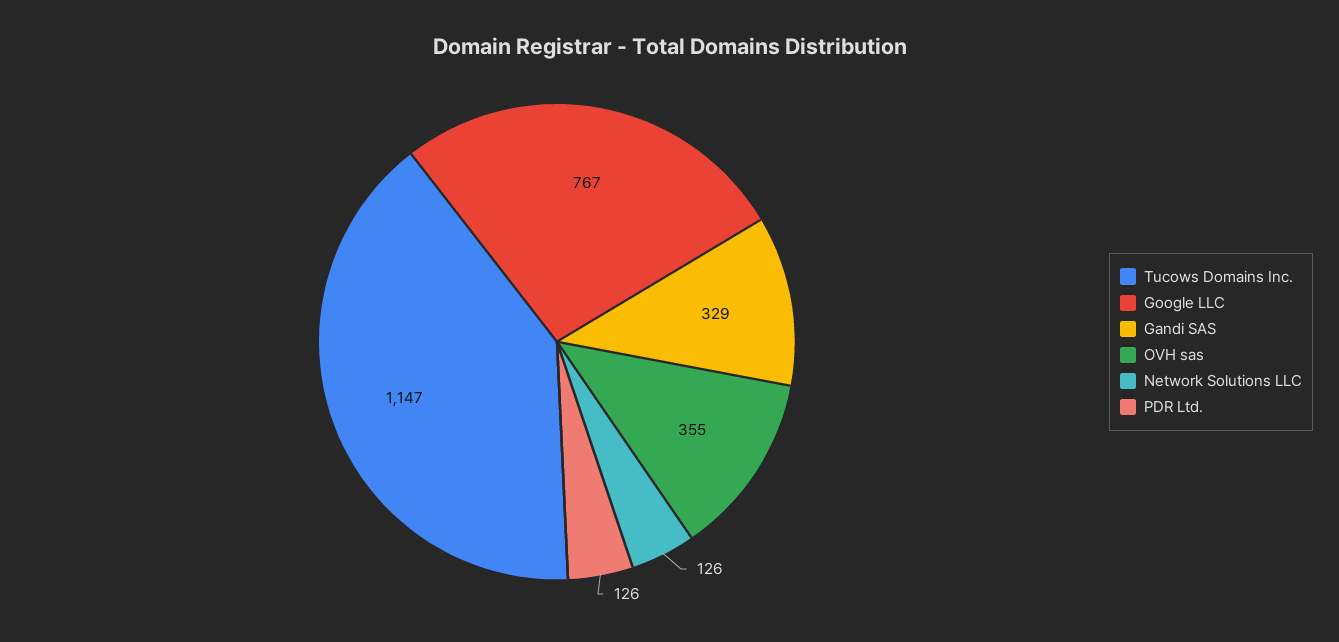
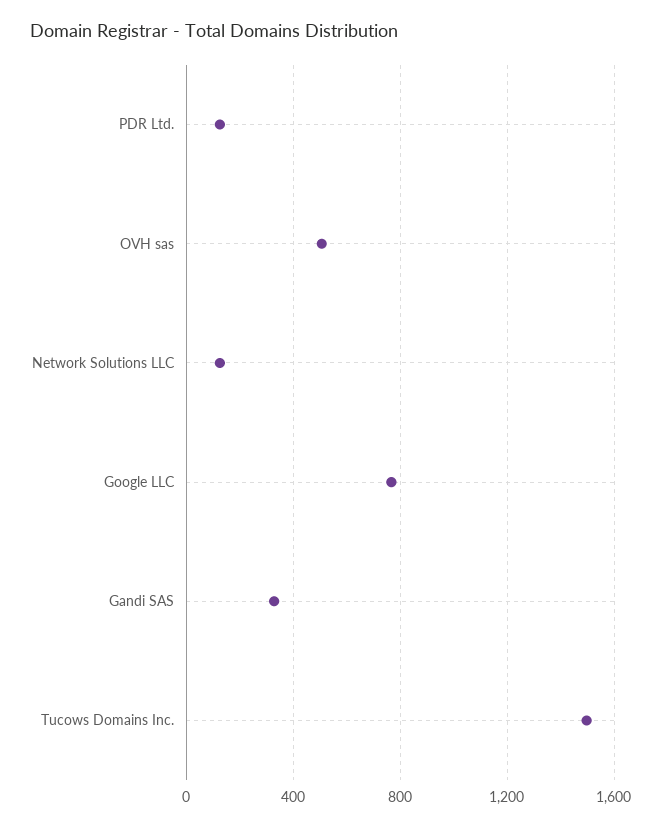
Tucows Domains Inc.: 1147 -> 1500
OVH sas: 355 -> 500

